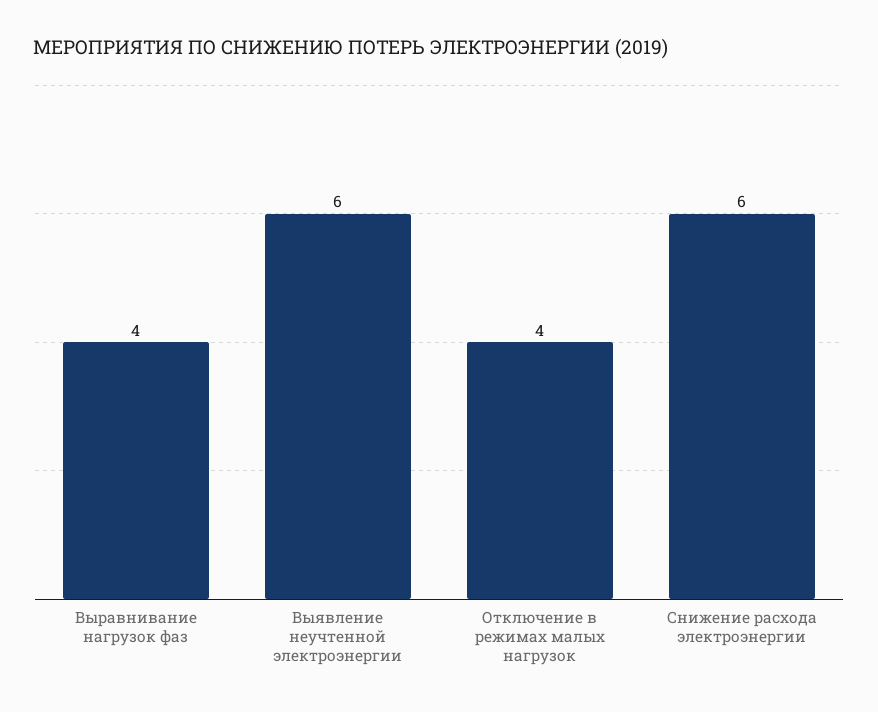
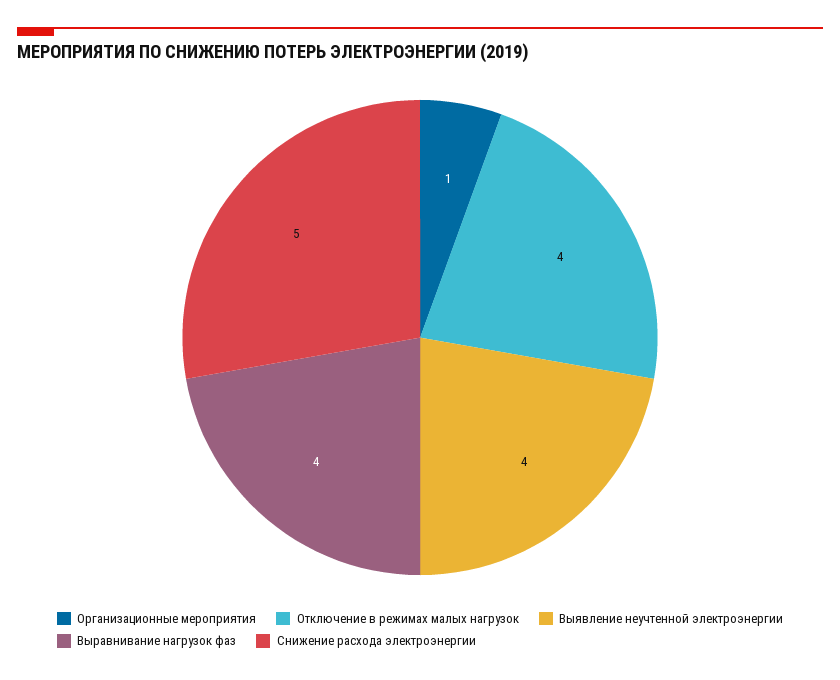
Выявление неучтенной электроэнергии: 6 -> 4
Снижение расхода электроэнергии: 6 -> 5
Организационные мероприятия: none -> 1

